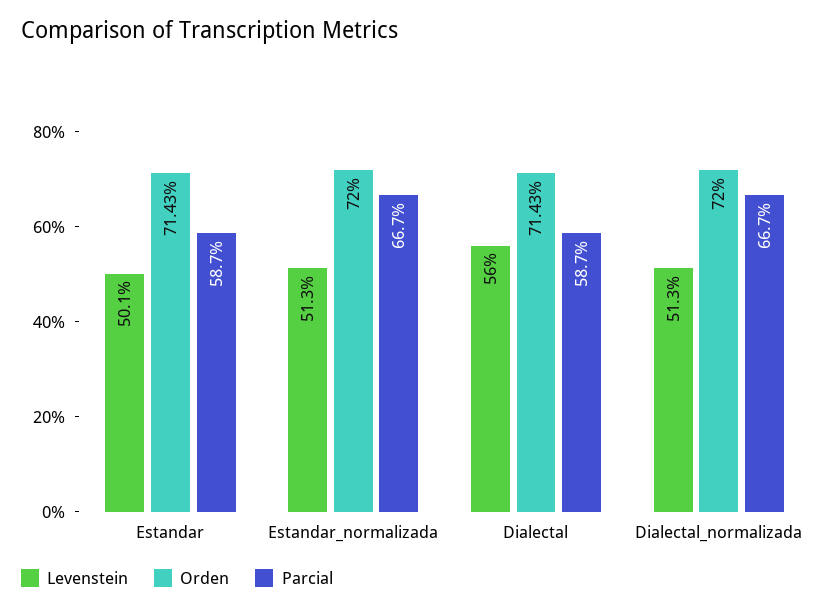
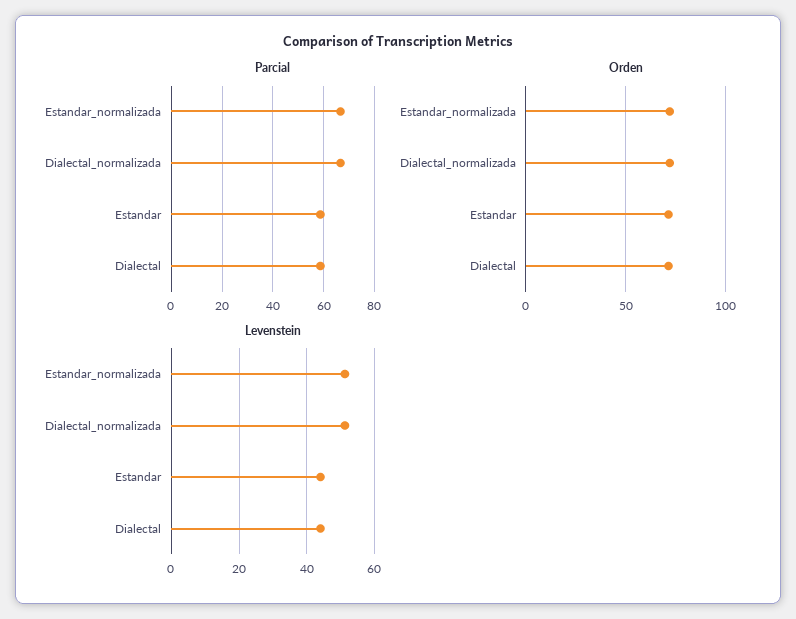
Levenstein, Estandar: 50.1 -> 44
Levenstein, Dialectal: 56 -> 44

